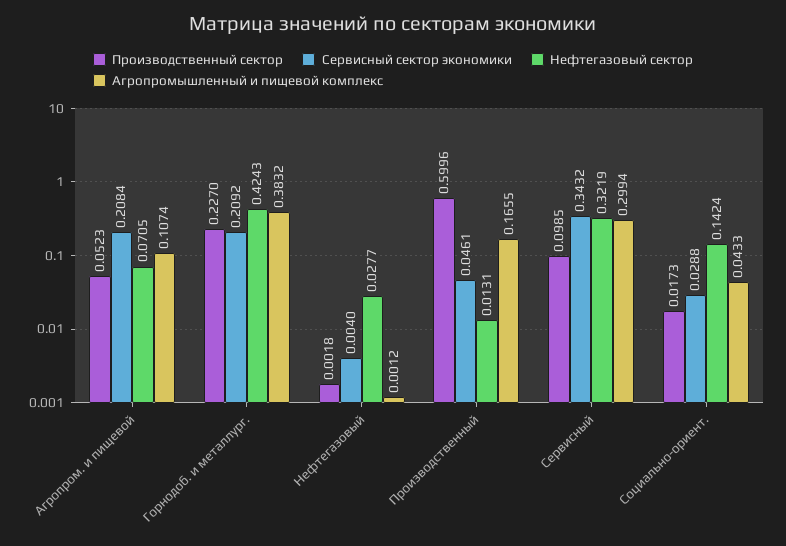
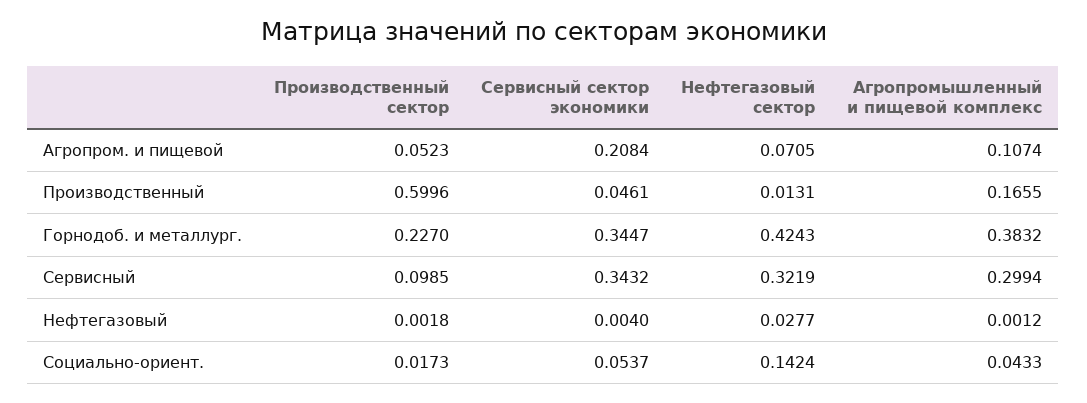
Сервисный сектор экономики, Горнодоб. и металлург.: 0.2092 -> 0.3447
Сервисный сектор экономики, Социально-ориент.: 0.0288 -> 0.0537

